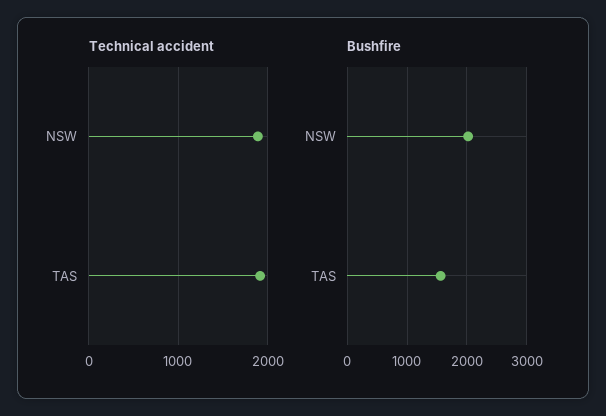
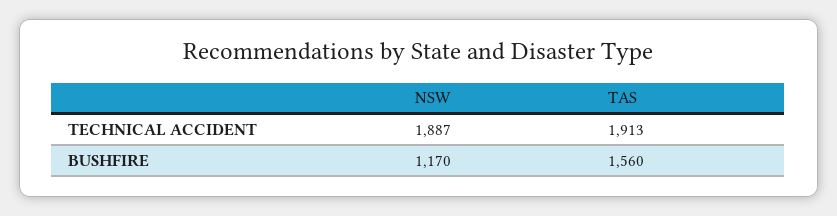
Bushfire, NSW: 2000 -> 1170

